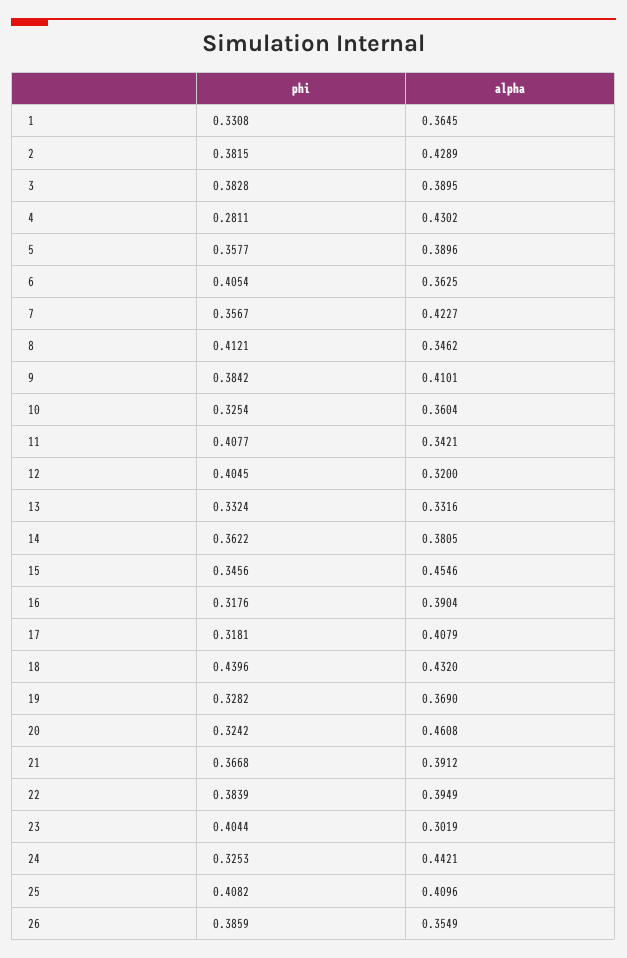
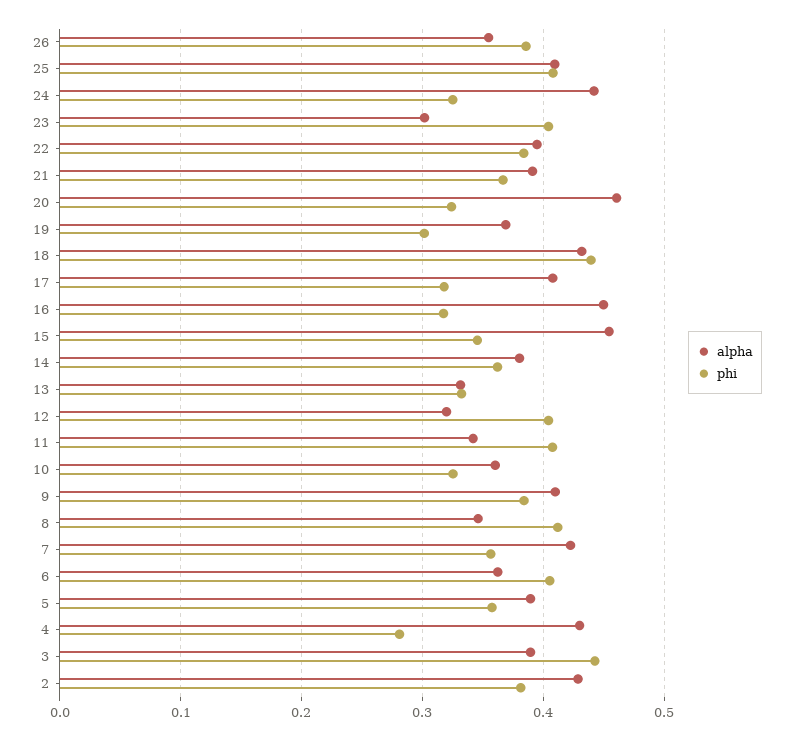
phi, 1: 0.3308 -> none
alpha, 1: 0.3645 -> none
phi, 3: 0.3828 -> 0.44
alpha, 16: 0.3904 -> 0.45
phi, 19: 0.3282 -> 0.3

